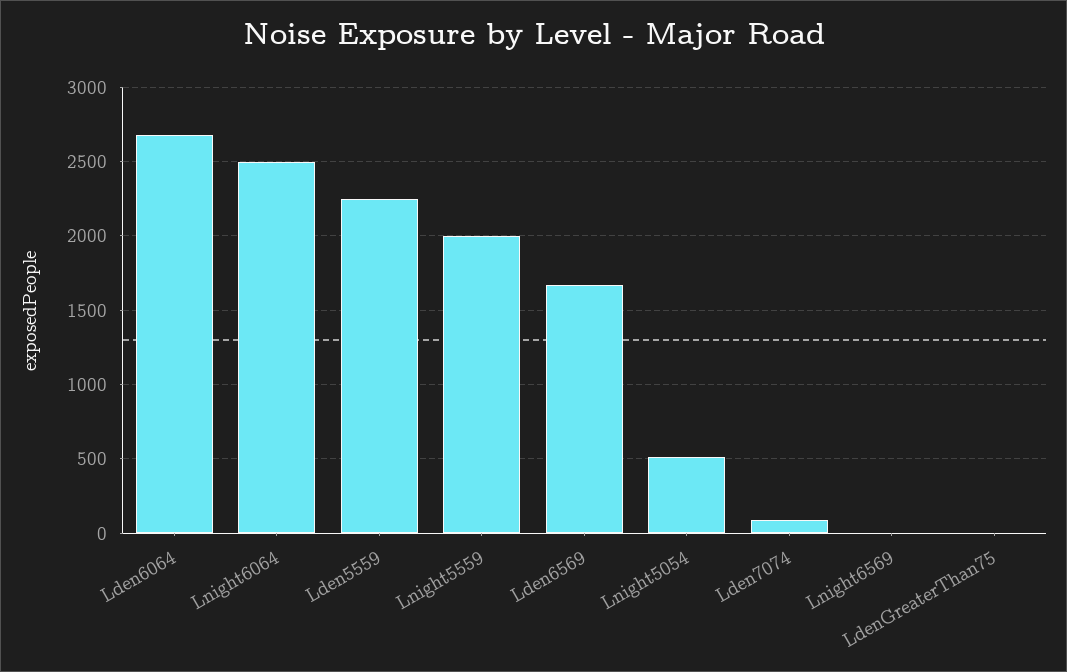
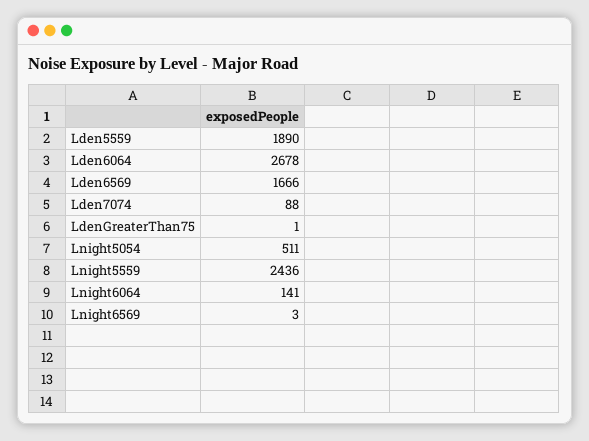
Lnight6064: 2500 -> 141
Lden5559: 2250 -> 1890
Lnight5559: 2000 -> 2436

